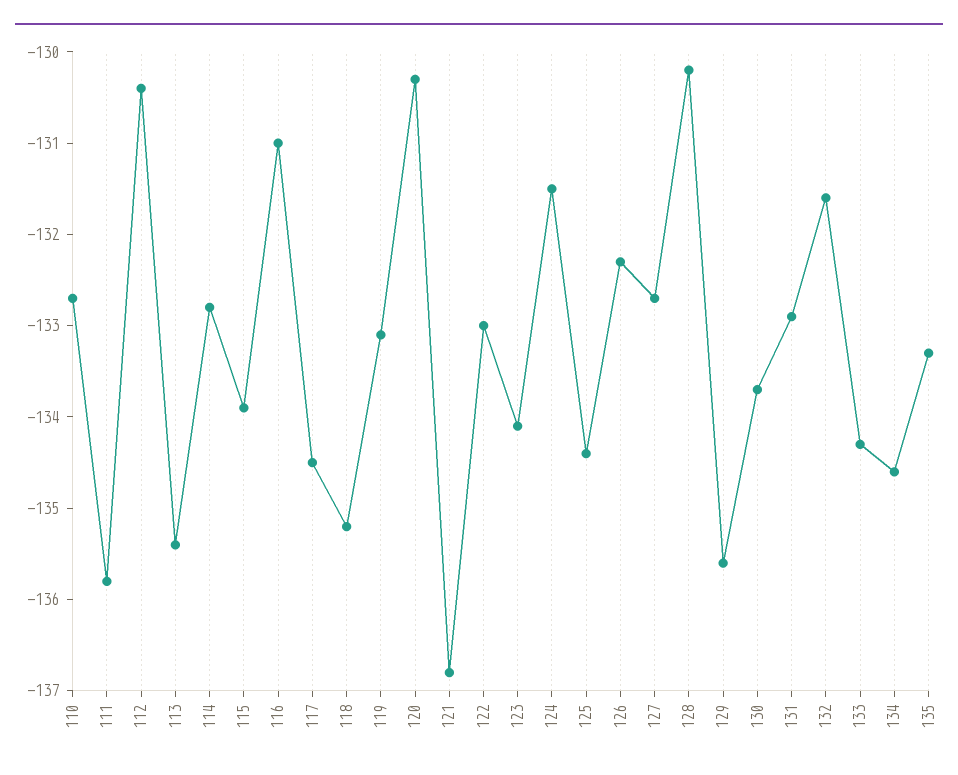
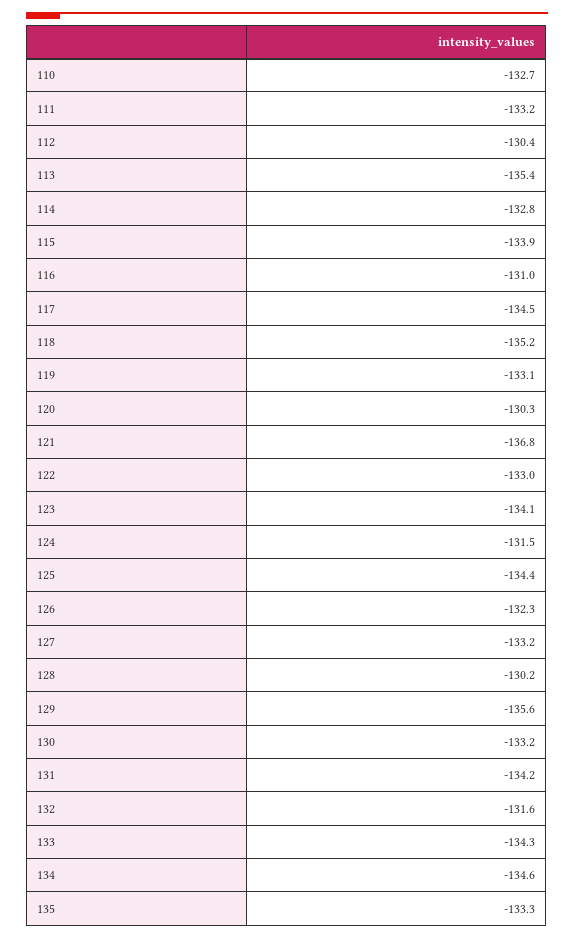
111: -135.8 -> -133.2
127: -132.7 -> -133.2
130: -133.7 -> -133.2
131: -132.9 -> -134.2

